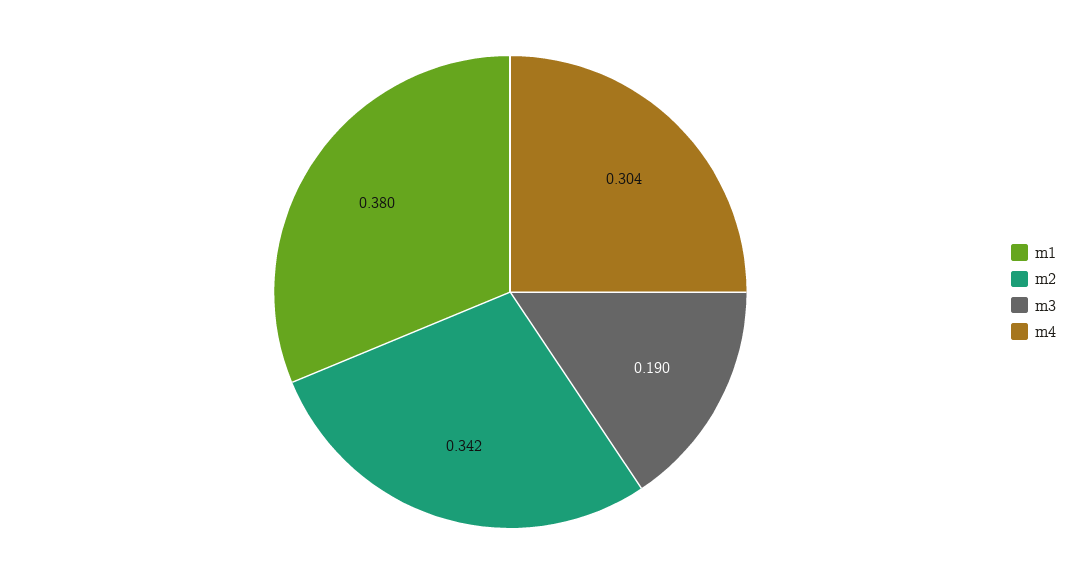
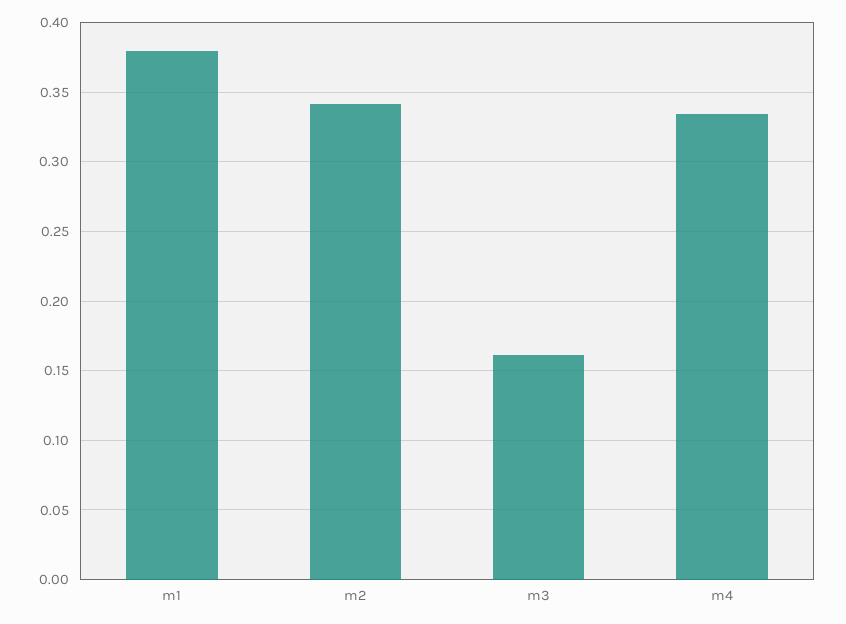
m3: 0.19 -> 0.16
m4: 0.304 -> 0.335

